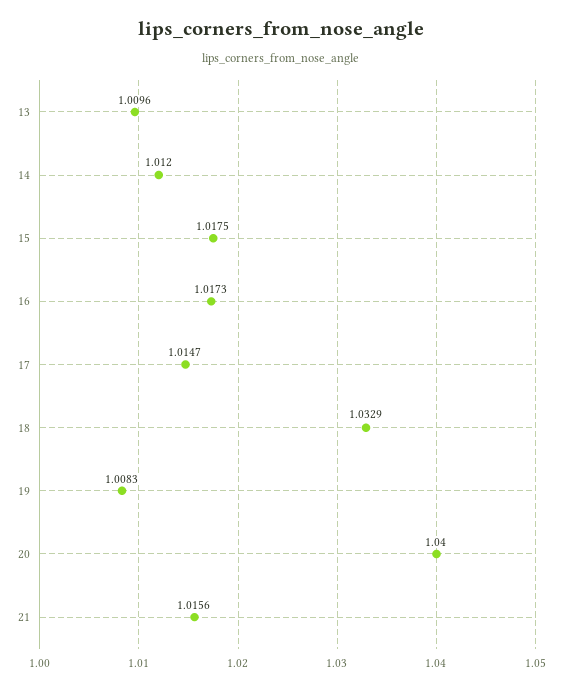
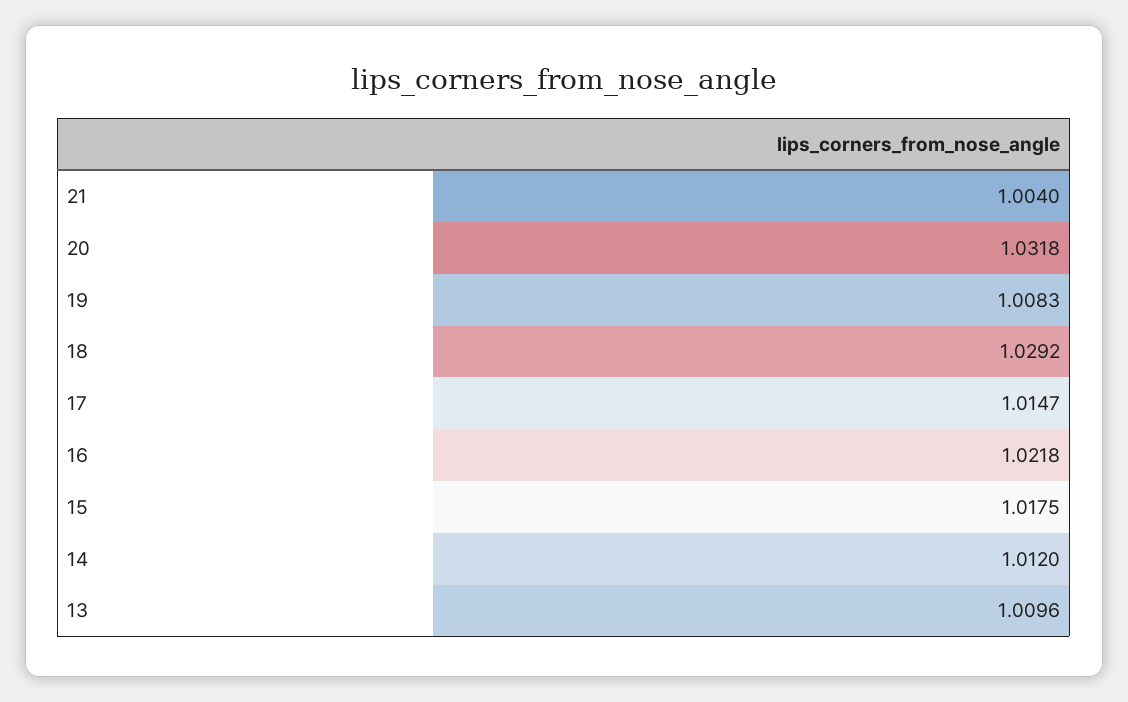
16: 1.0173 -> 1.0218
18: 1.0329 -> 1.0292
20: 1.04 -> 1.0318
21: 1.0156 -> 1.004

